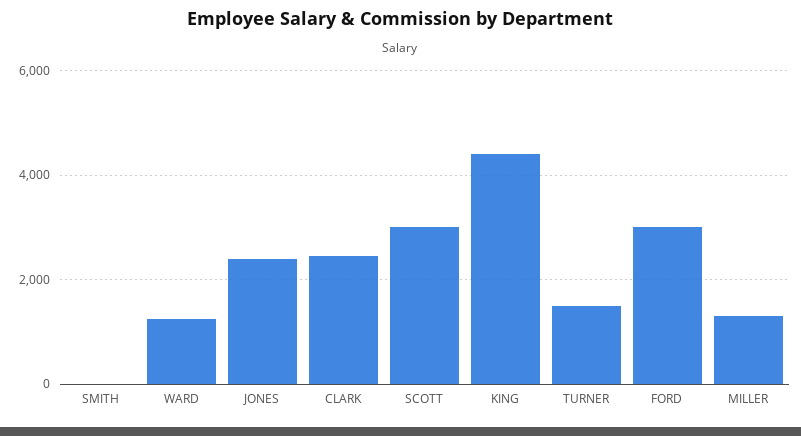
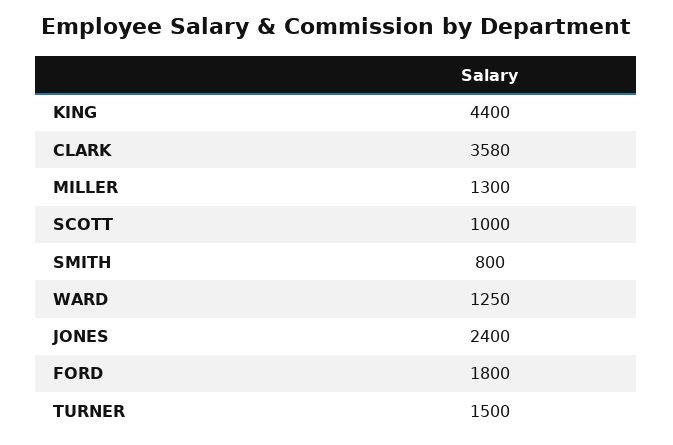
SMITH: 0 -> 800
CLARK: 2400 -> 3580
SCOTT: 3000 -> 1000
FORD: 3000 -> 1800

